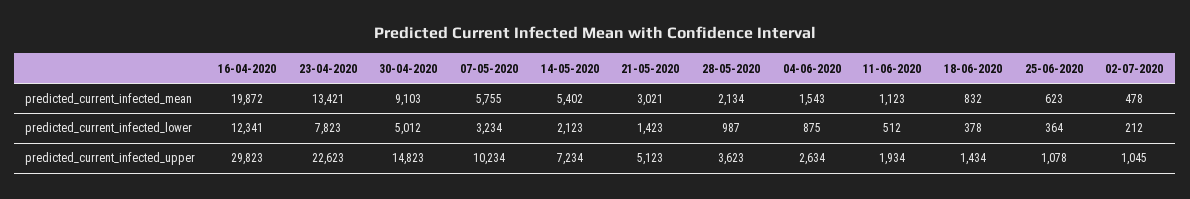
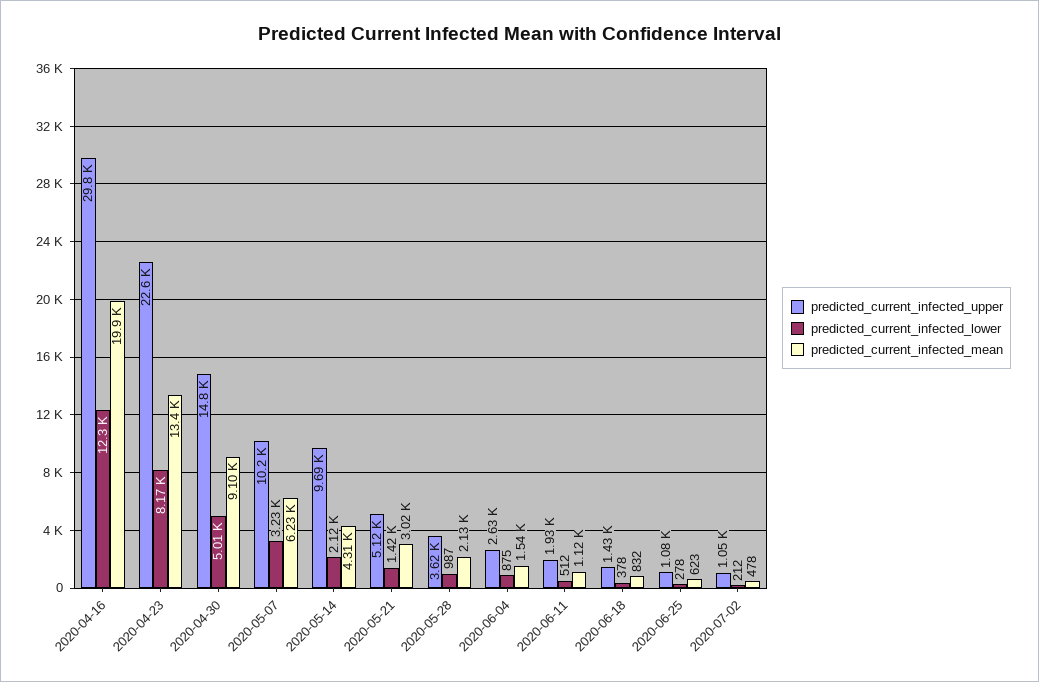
predicted_current_infected_mean, 07-05-2020: 5755 -> 6230
predicted_current_infected_mean, 14-05-2020: 5402 -> 4310
predicted_current_infected_lower, 23-04-2020: 7823 -> 8170
predicted_current_infected_lower, 25-06-2020: 364 -> 278
predicted_current_infected_upper, 14-05-2020: 7234 -> 9690

